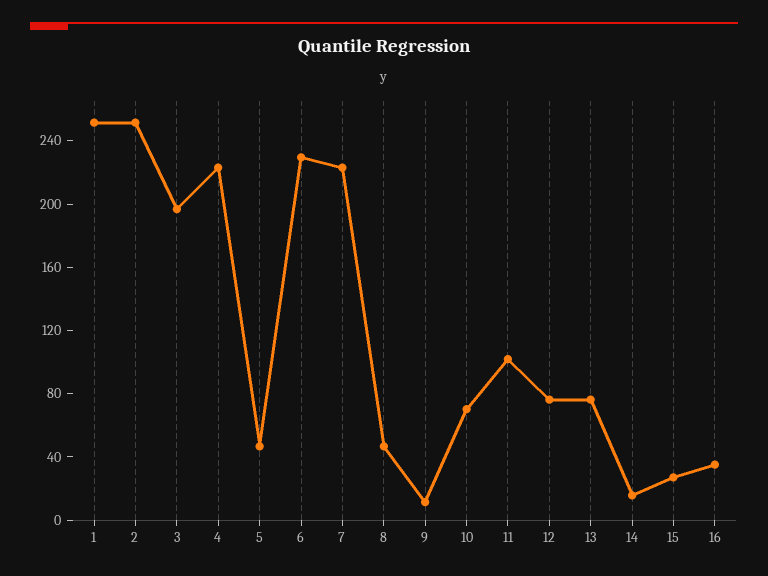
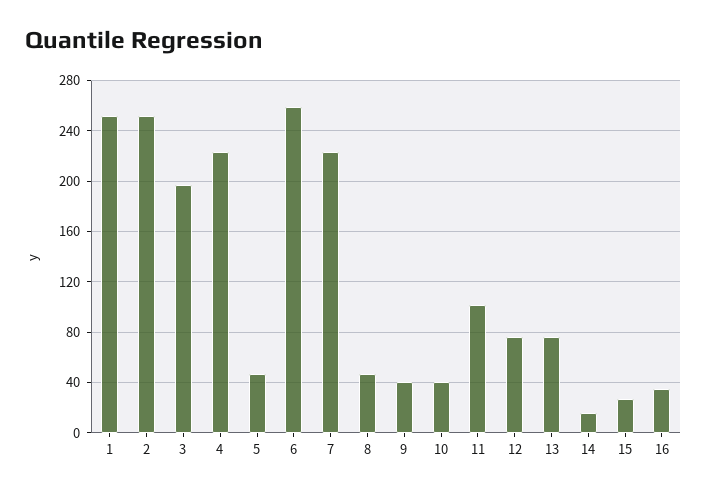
6: 230 -> 260
9: 10 -> 40
10: 70 -> 40

